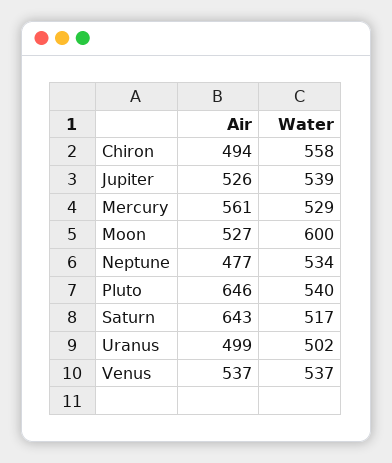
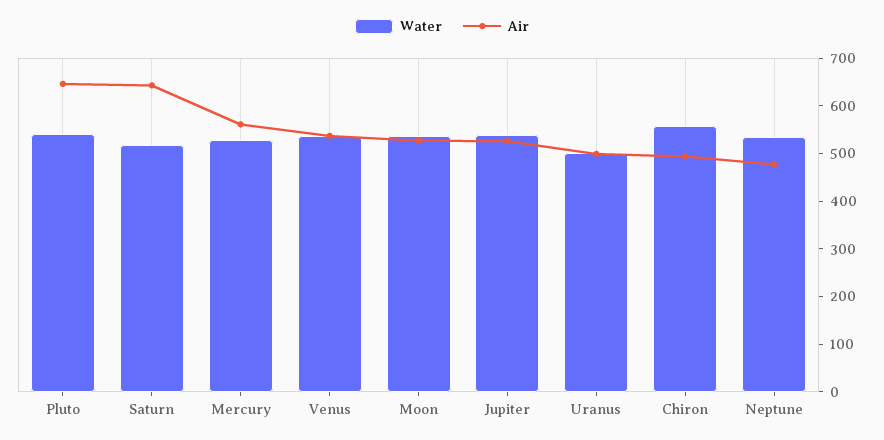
Water, Moon: 600 -> 540

